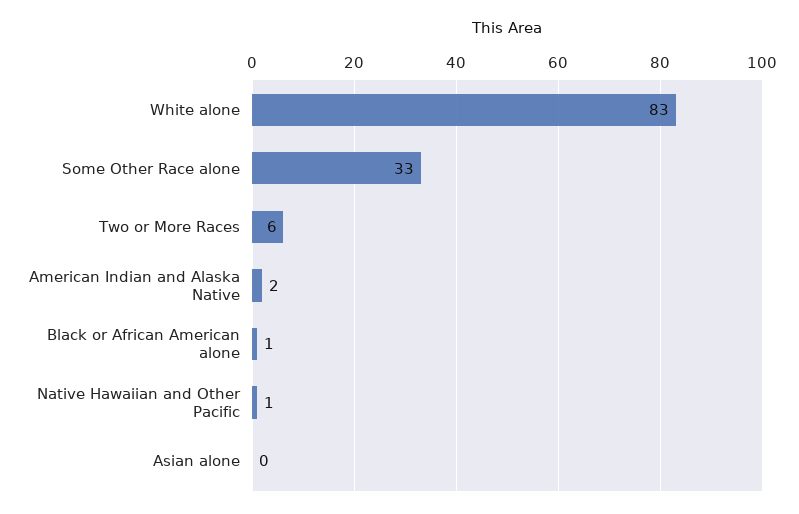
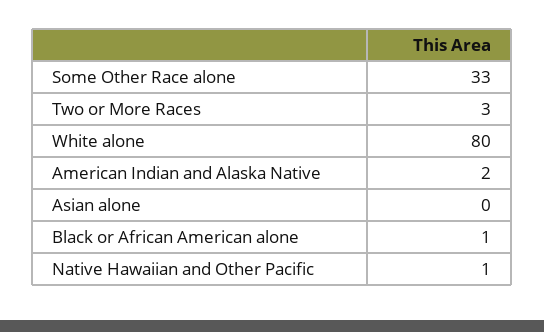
White alone: 83 -> 80
Two or More Races: 6 -> 3

